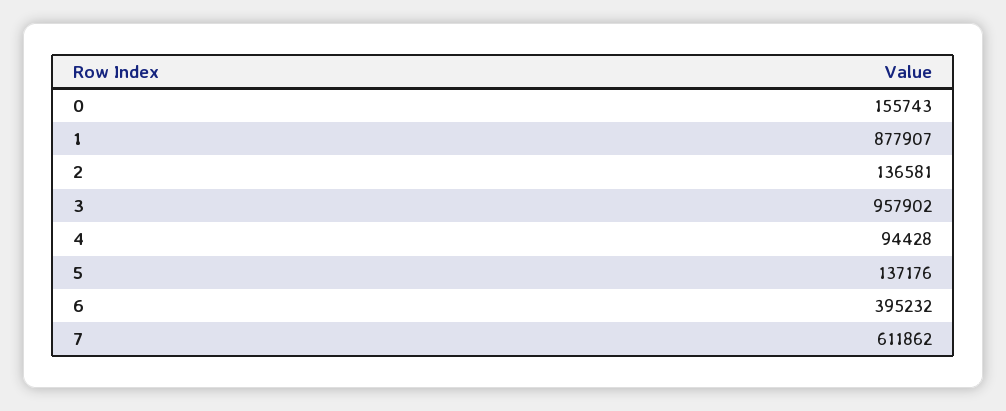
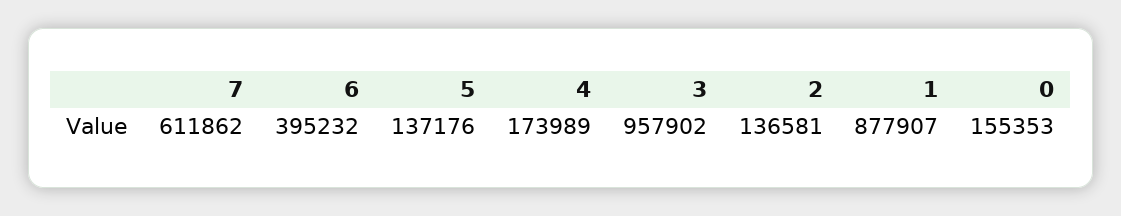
0: 155743 -> 155353
4: 94428 -> 173989

